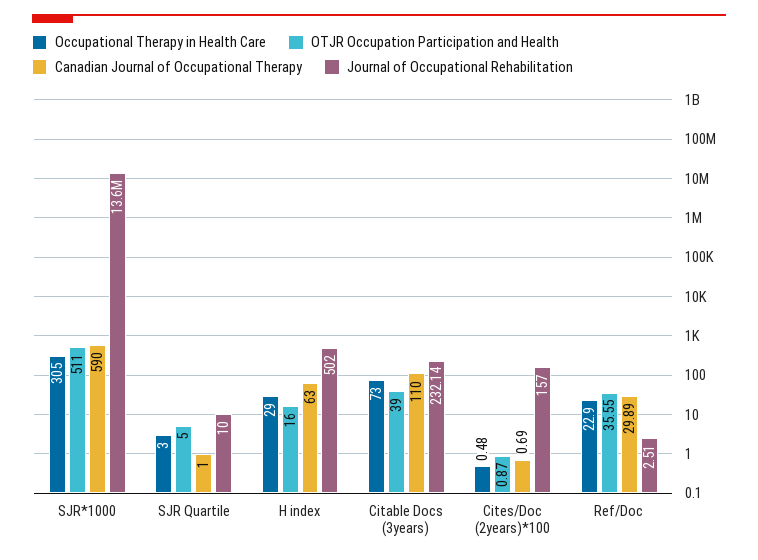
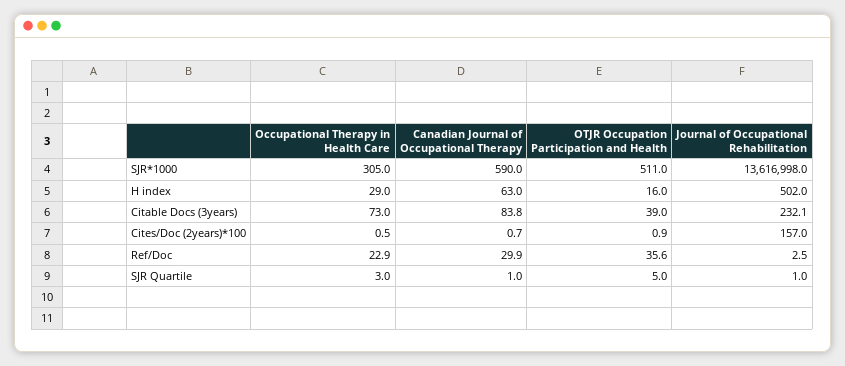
Journal of Occupational Rehabilitation, SJR Quartile: 10 -> 1
Canadian Journal of Occupational Therapy, Citable Docs (3years): 110 -> 83.8

